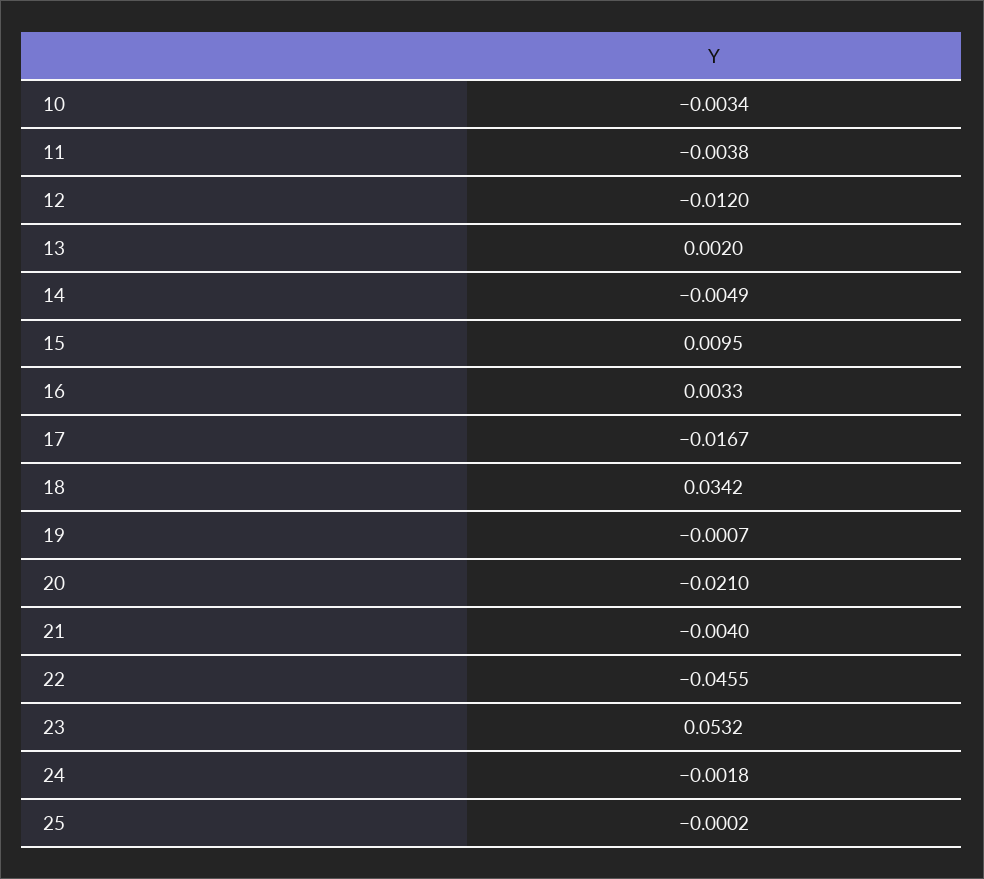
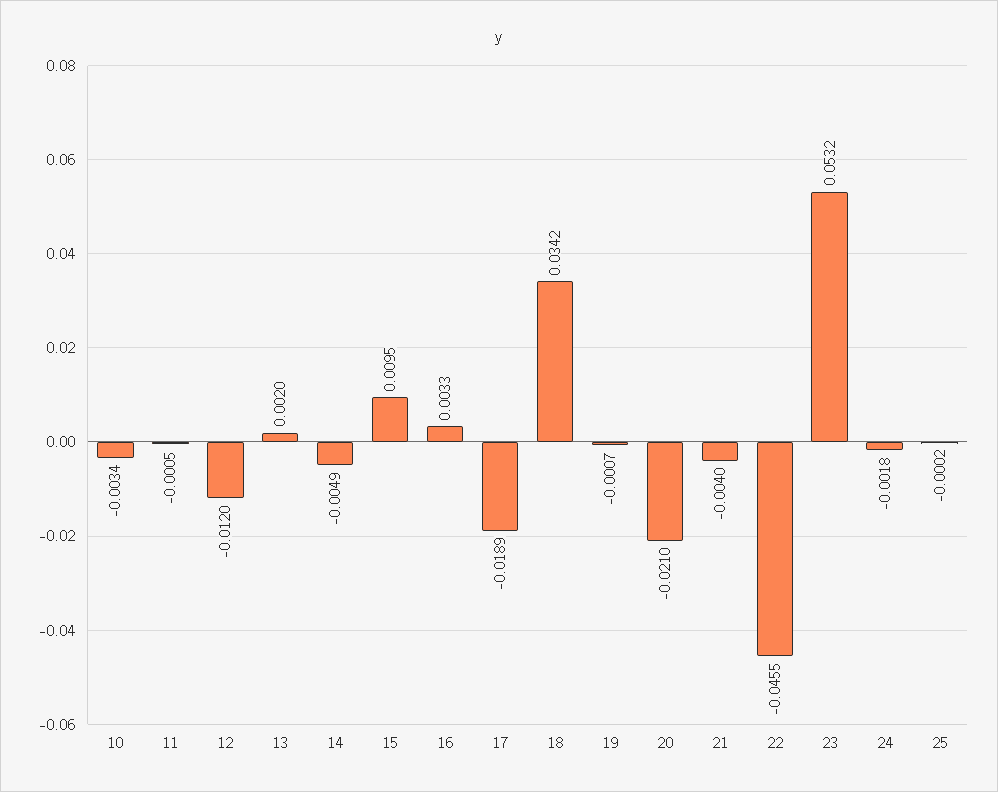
11: -0.0038 -> -0.0005
17: -0.0167 -> -0.0189

